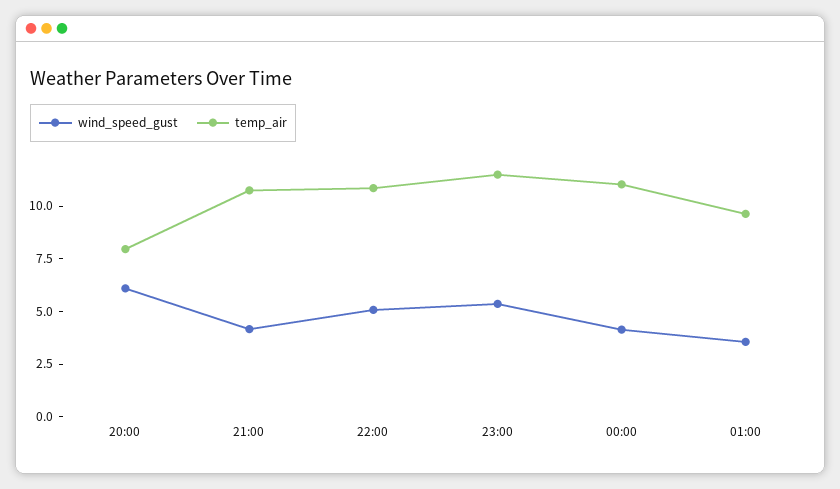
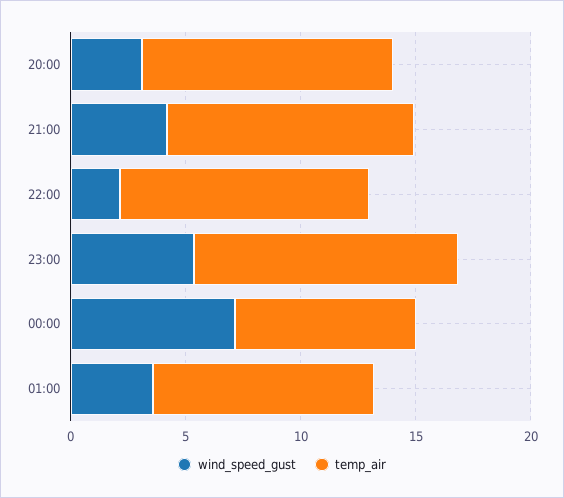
wind_speed_gust, 20:00: 6 -> 3
temp_air, 20:00: 8 -> 11
wind_speed_gust, 22:00: 5 -> 2
wind_speed_gust, 00:00: 4 -> 7
temp_air, 00:00: 11 -> 8

